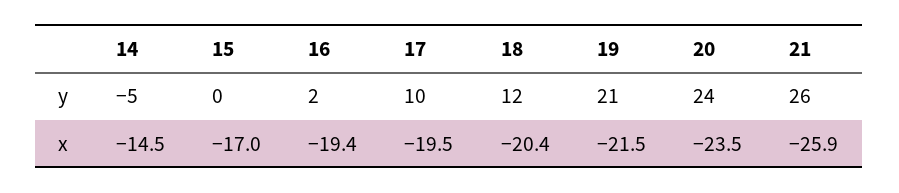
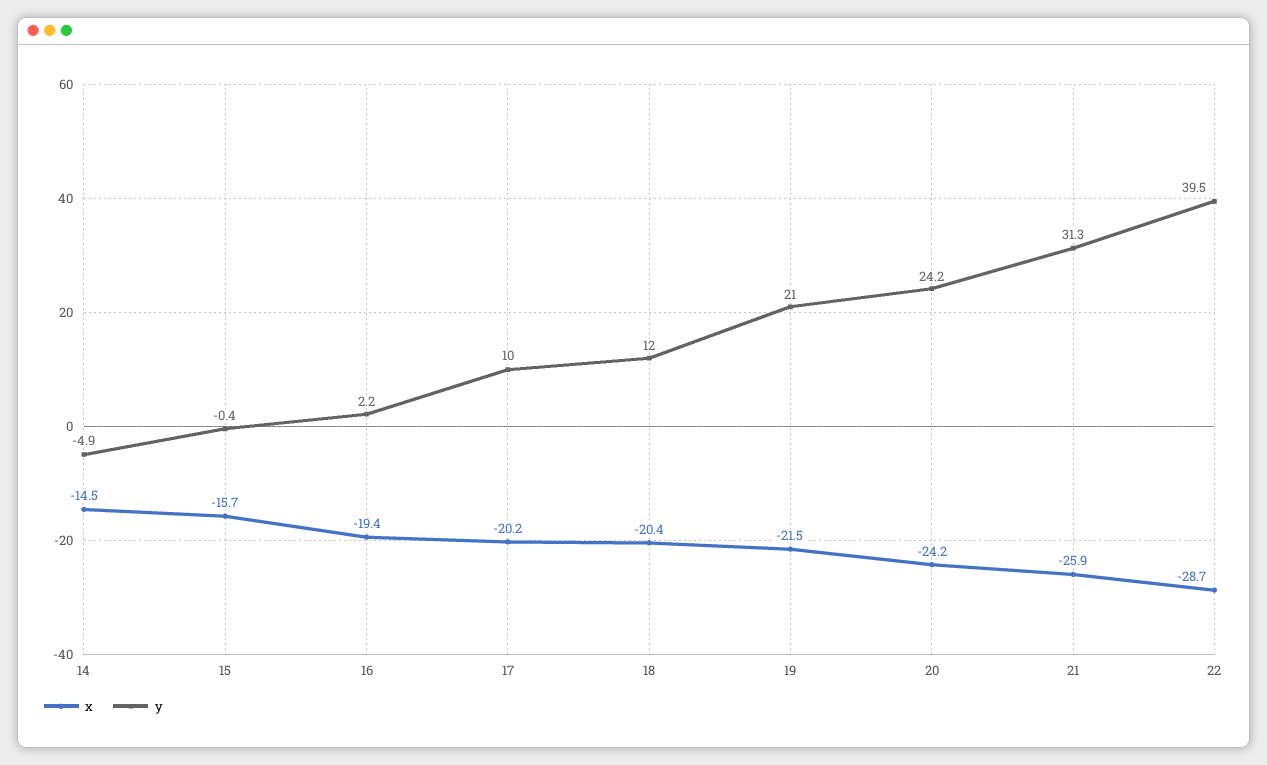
y, 21: 26 -> 31.3
x, 15: -17 -> -15.7
x, 17: -19.5 -> -20.2
x, 20: -23.5 -> -24.2
x, 22: none -> -28.7
y, 22: none -> 39.5

